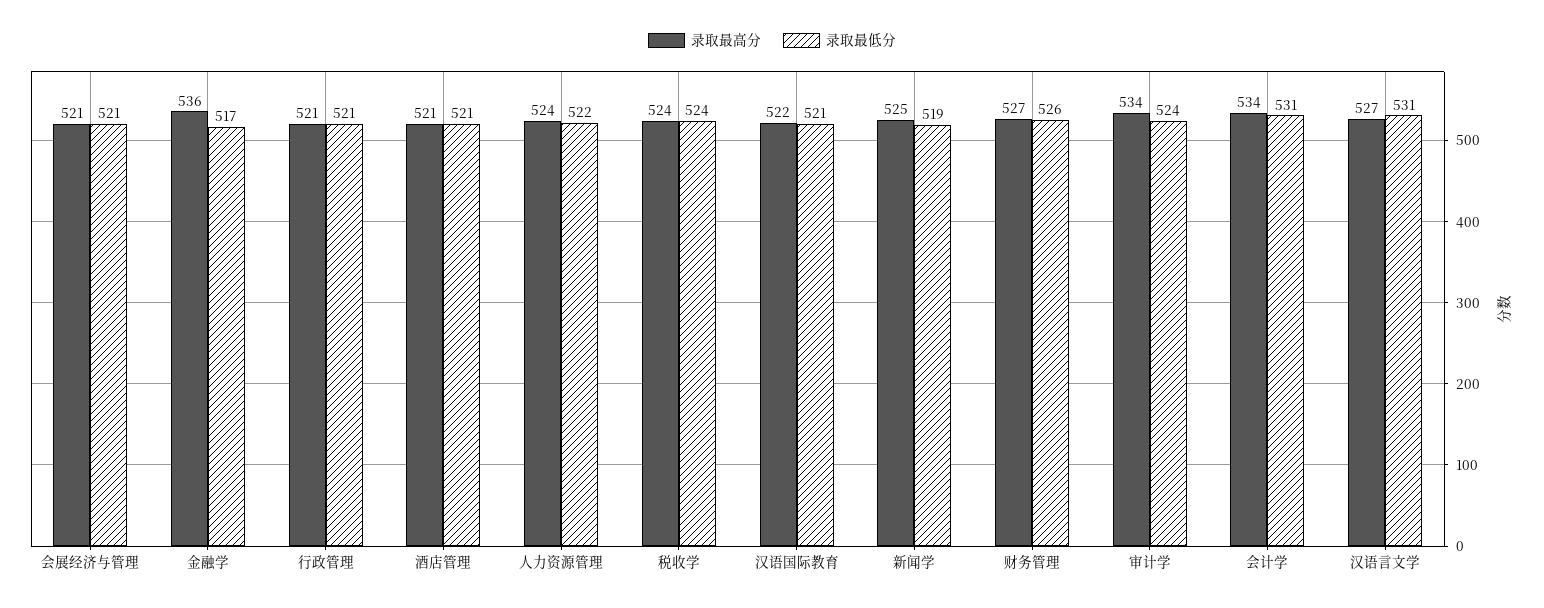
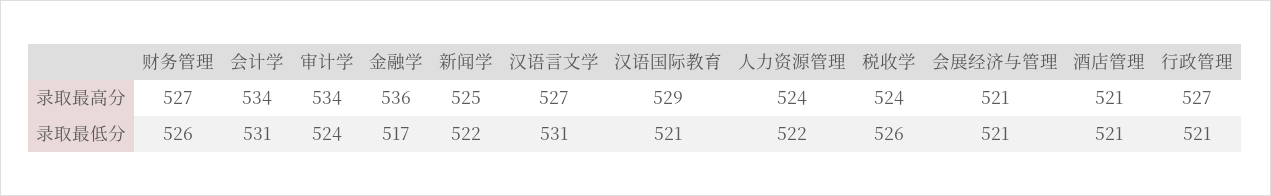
录取最高分, 行政管理: 521 -> 527
录取最低分, 税收学: 524 -> 526
录取最高分, 汉语国际教育: 522 -> 529
录取最低分, 新闻学: 519 -> 522

